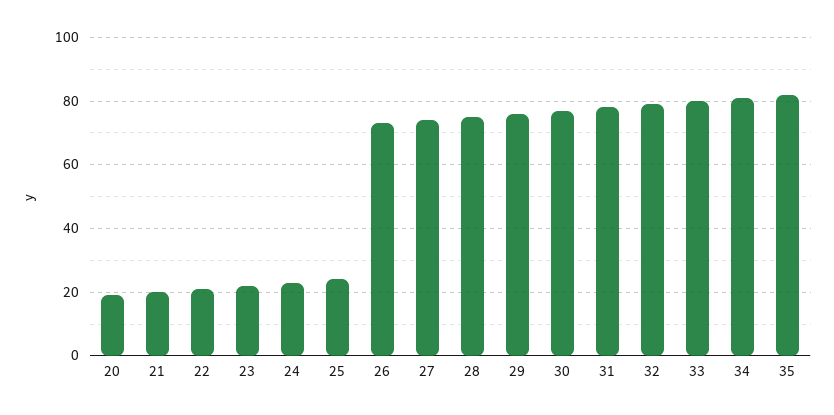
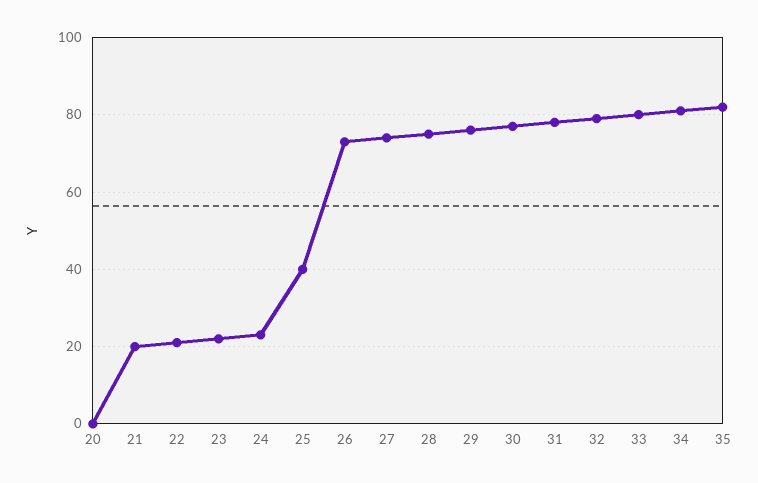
20: 20 -> 0
25: 25 -> 40

